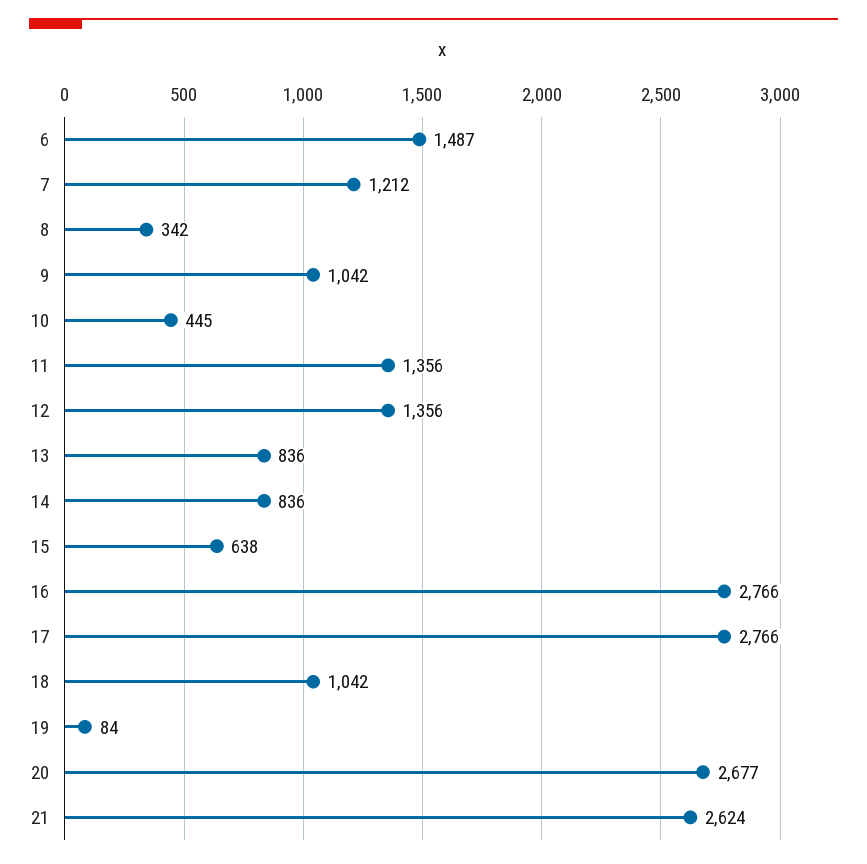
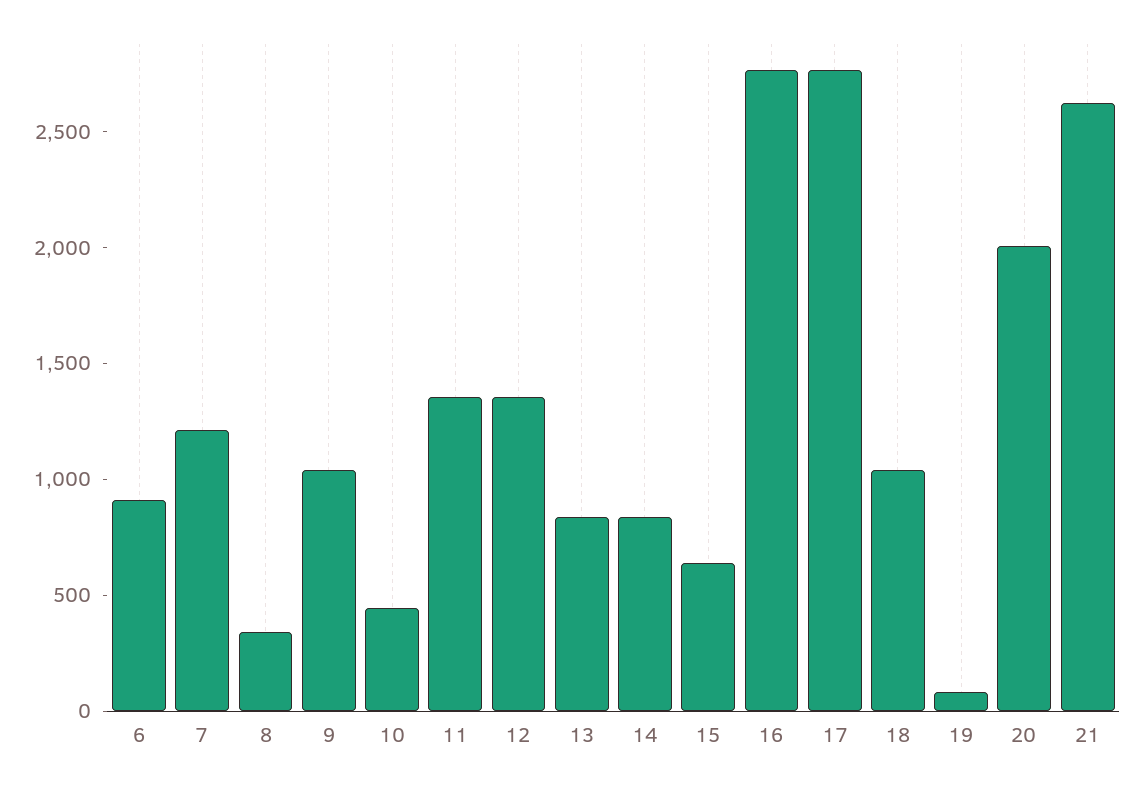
6: 1487 -> 900
20: 2677 -> 2000

